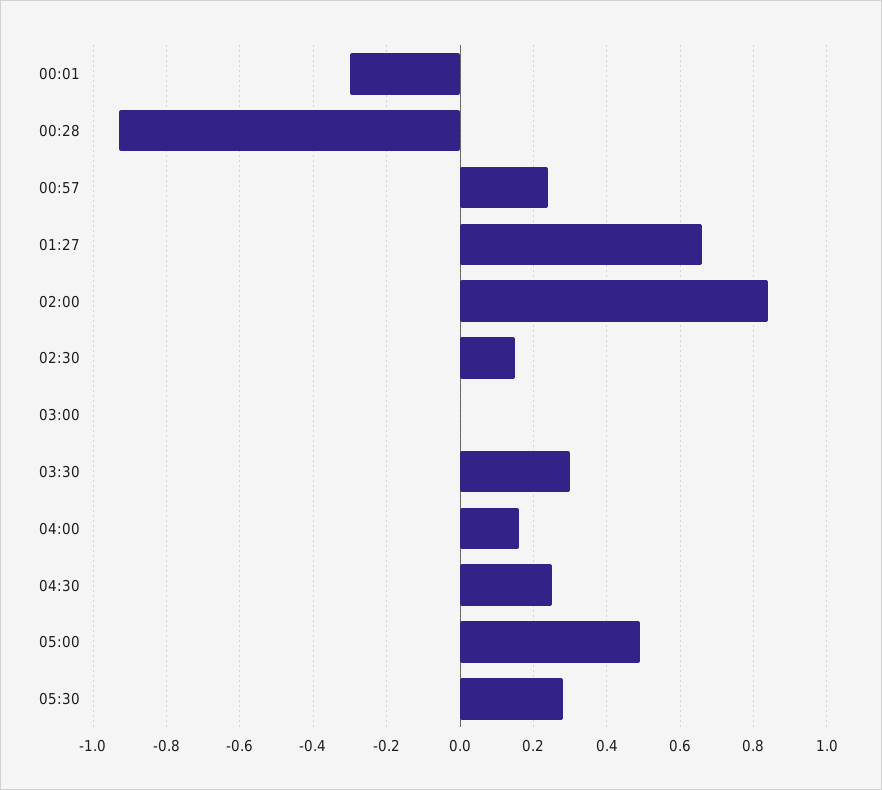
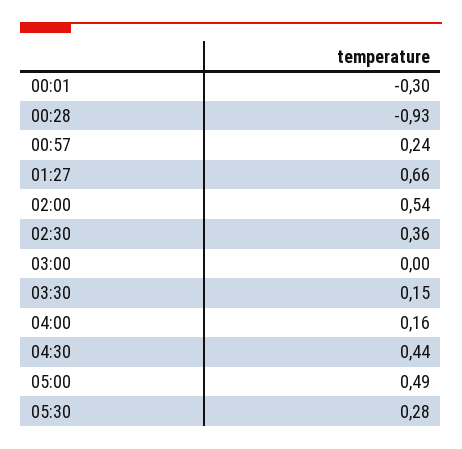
02:00: 0.85 -> 0.54
02:30: 0.15 -> 0.36
03:30: 0.3 -> 0.15
04:30: 0.25 -> 0.44

